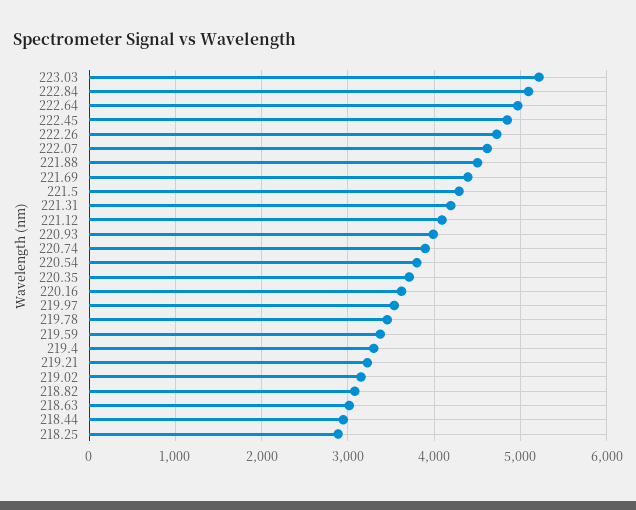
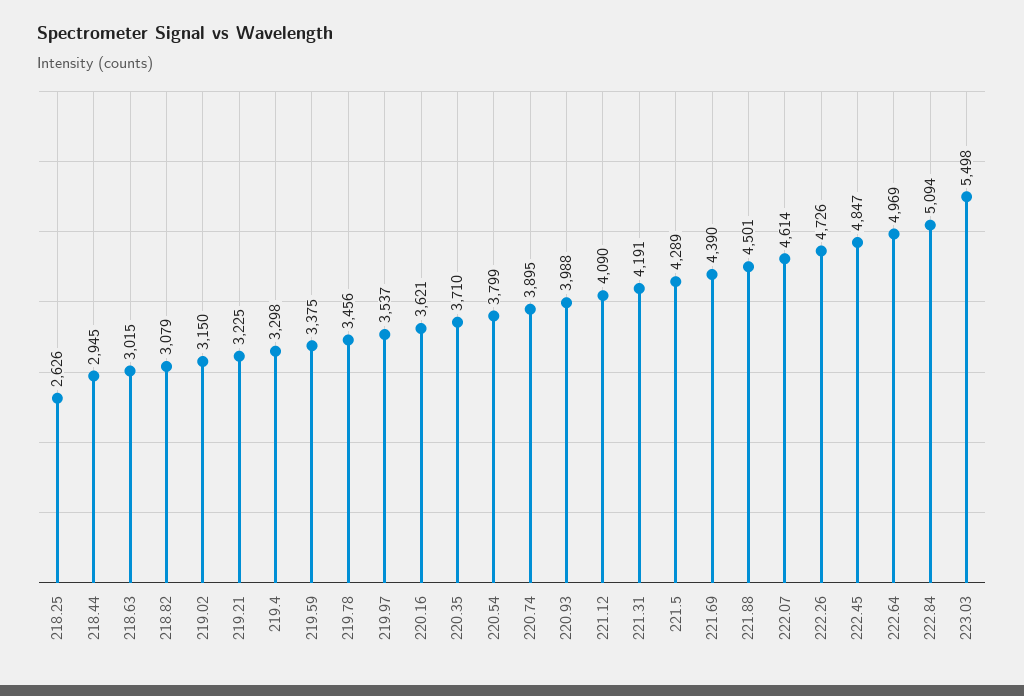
223.03: 5200 -> 5498
218.25: 2900 -> 2626

